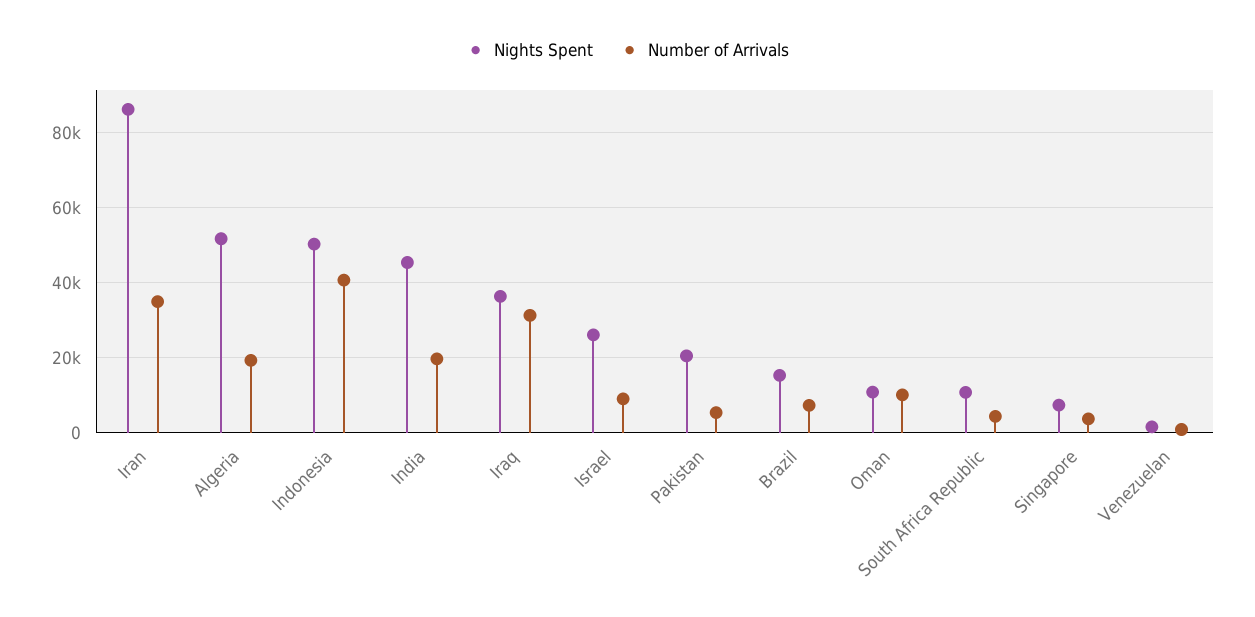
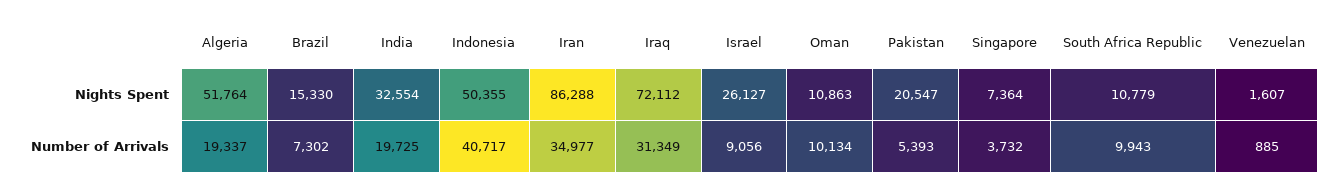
Nights Spent, India: 46000 -> 32554
Nights Spent, Iraq: 36000 -> 72112
Number of Arrivals, South Africa Republic: 4000 -> 9943

